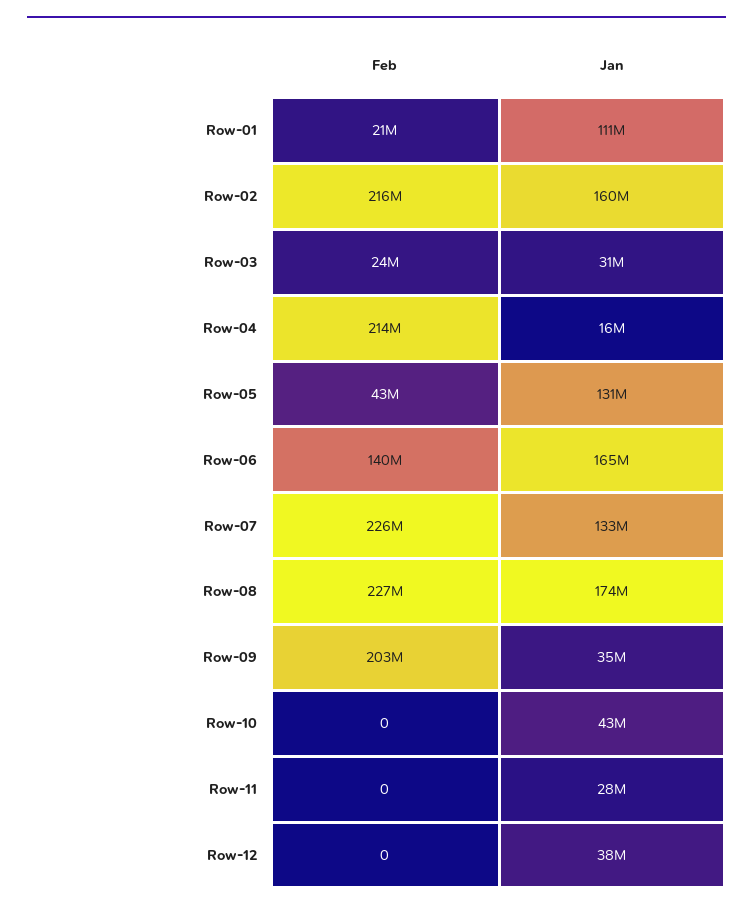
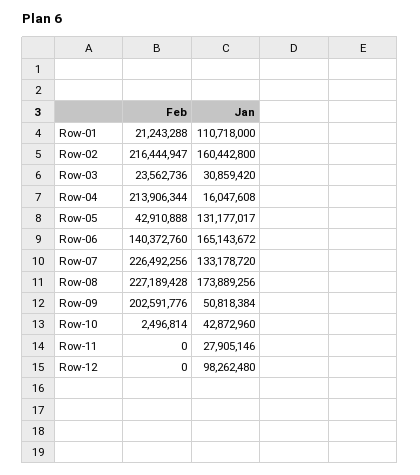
Jan, Row-09: 35000000 -> 50818384
Feb, Row-10: 0 -> 2496814
Jan, Row-12: 38000000 -> 98262480

